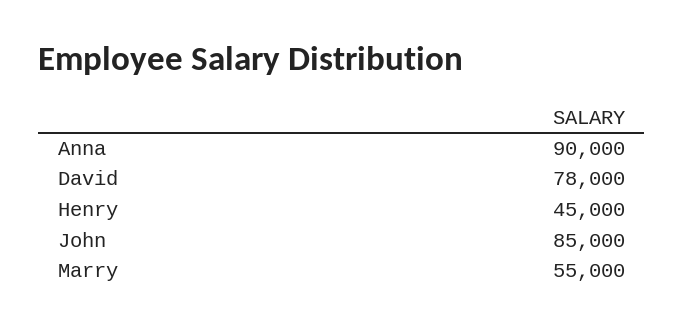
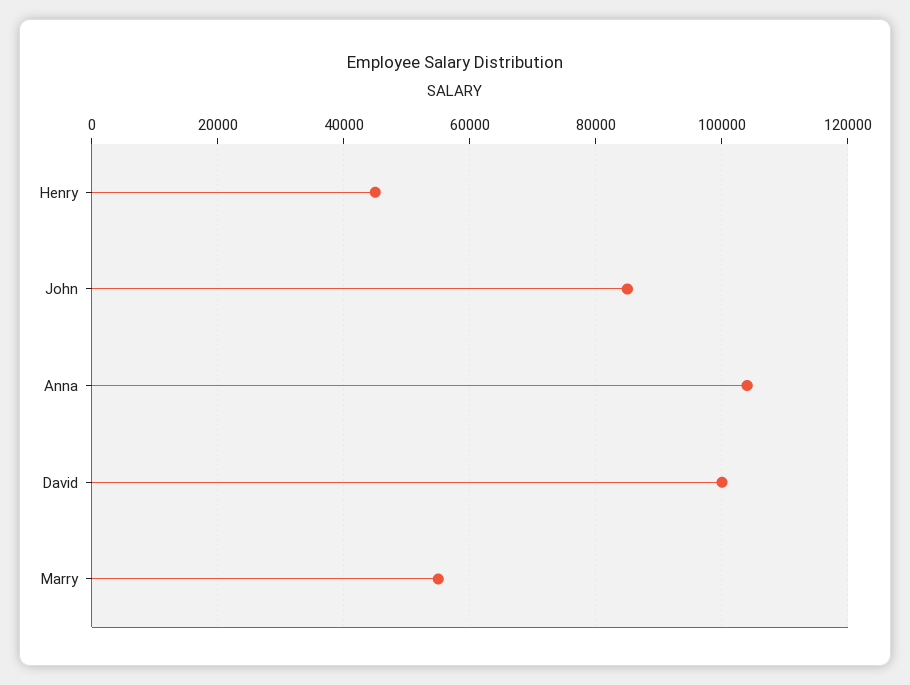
Anna: 90000 -> 104000
David: 78000 -> 100000

